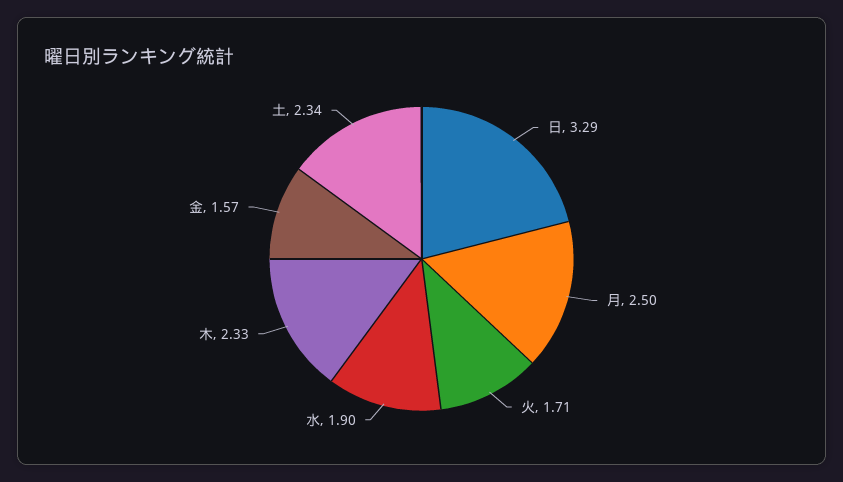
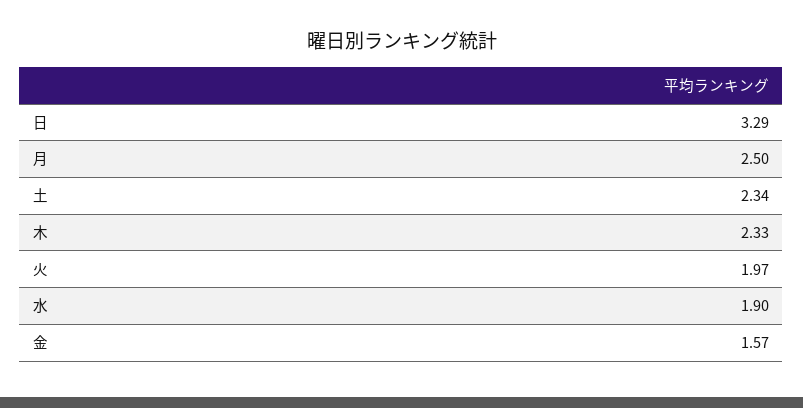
火: 1.71 -> 1.97

